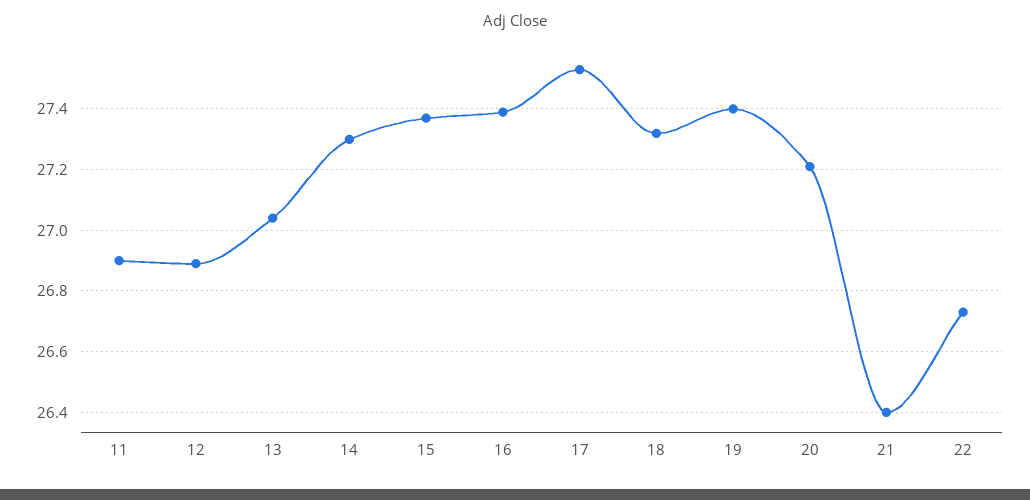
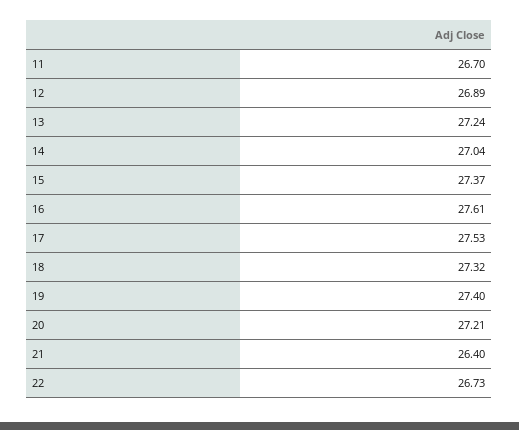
11: 26.9 -> 26.7
13: 27.05 -> 27.24
14: 27.3 -> 27.04
16: 27.4 -> 27.61

